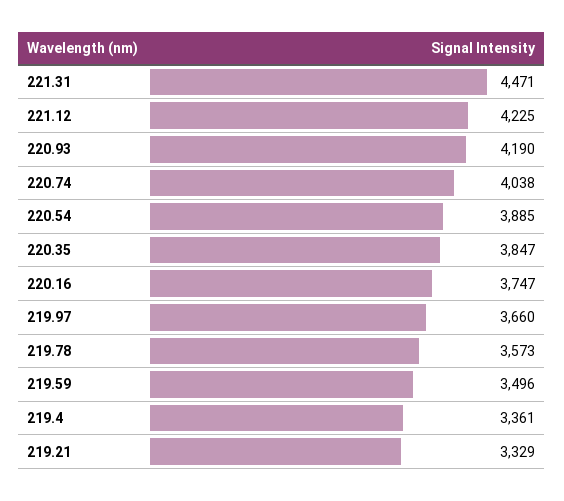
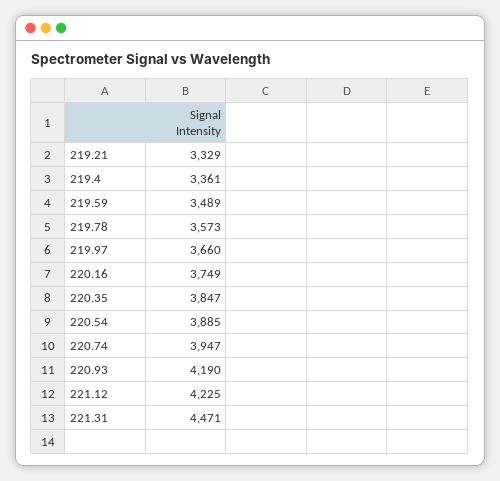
220.74: 4038 -> 3947
220.16: 3747 -> 3749
219.59: 3496 -> 3489

